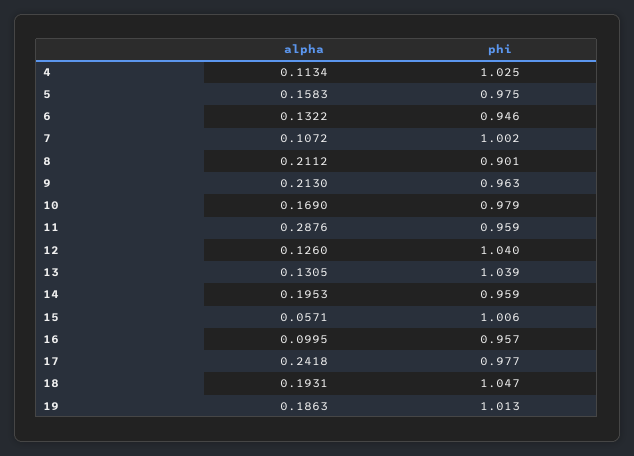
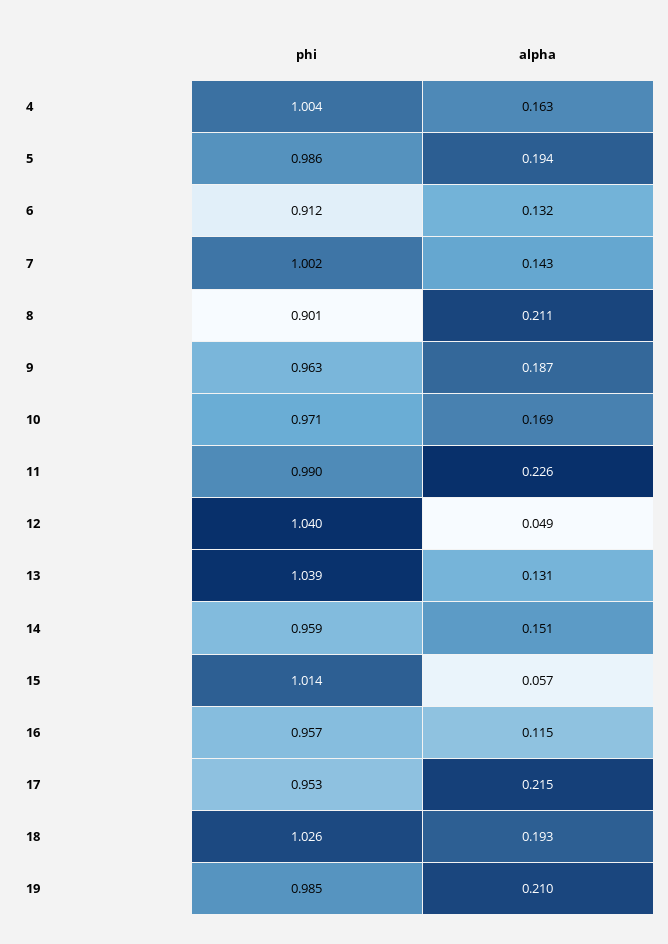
alpha, 4: 0.1134 -> 0.163
phi, 4: 1.025 -> 1.004
alpha, 5: 0.1583 -> 0.194
phi, 5: 0.975 -> 0.986
phi, 6: 0.946 -> 0.912
alpha, 7: 0.1072 -> 0.143
alpha, 9: 0.213 -> 0.187
phi, 10: 0.979 -> 0.971
alpha, 11: 0.2876 -> 0.226
phi, 11: 0.959 -> 0.99
alpha, 12: 0.126 -> 0.049
alpha, 14: 0.1953 -> 0.151
phi, 15: 1.006 -> 1.014
alpha, 16: 0.0995 -> 0.115
alpha, 17: 0.2418 -> 0.215
phi, 17: 0.977 -> 0.953
phi, 18: 1.047 -> 1.026
alpha, 19: 0.1863 -> 0.21
phi, 19: 1.013 -> 0.985

